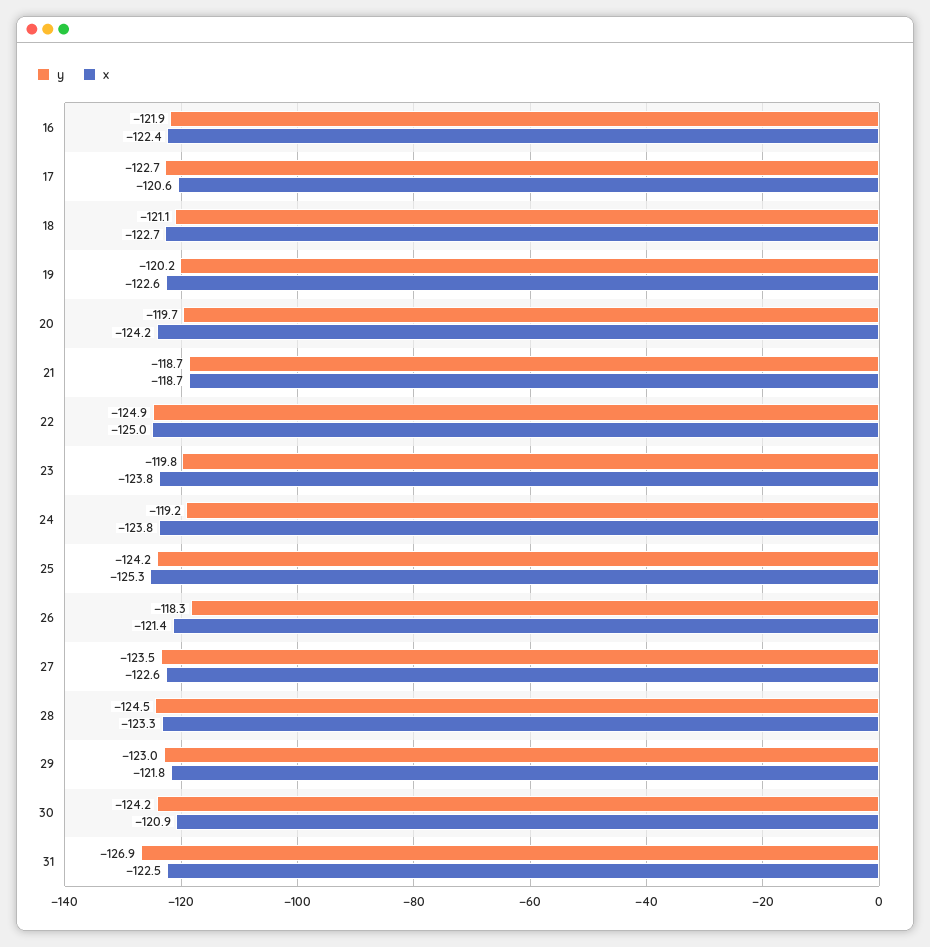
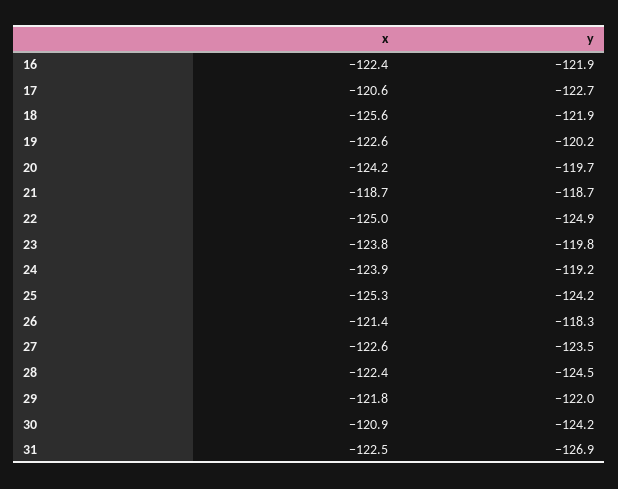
y, 18: -121.1 -> -121.9
x, 18: -122.7 -> -125.6
x, 24: -123.8 -> -123.9
x, 28: -123.3 -> -122.4
y, 29: -123 -> -122

